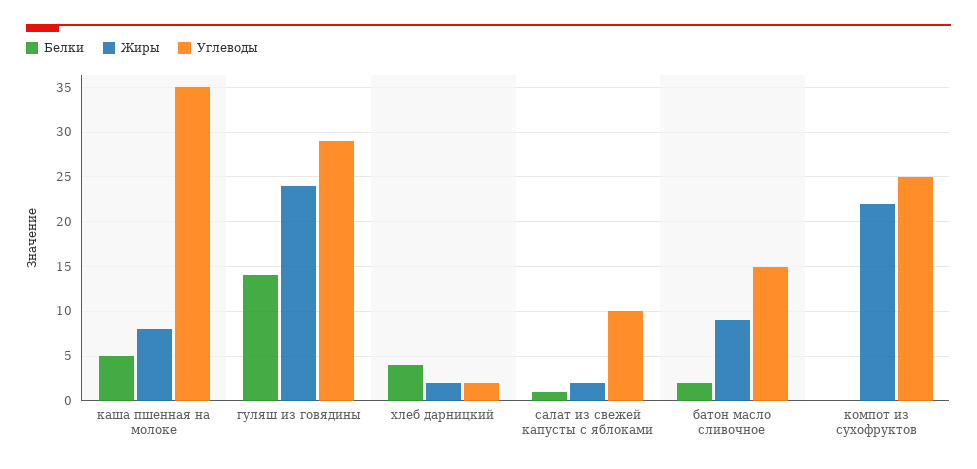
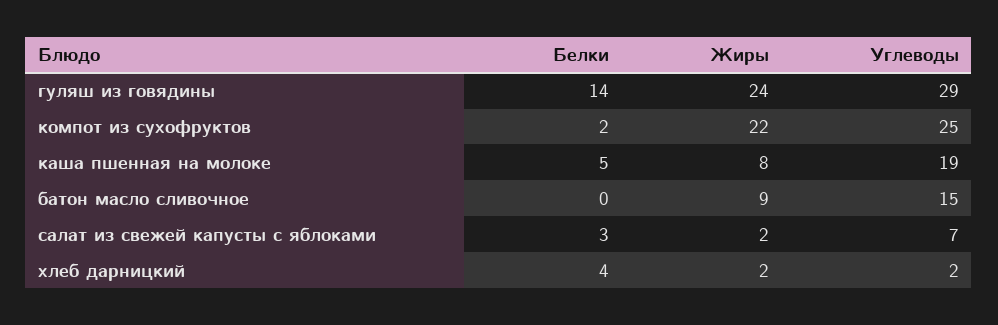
Углеводы, каша пшенная на молоке: 35 -> 19
Белки, салат из свежей капусты с яблоками: 1 -> 3
Углеводы, салат из свежей капусты с яблоками: 10 -> 7
Белки, батон масло сливочное: 2 -> 0
Белки, компот из сухофруктов: 0 -> 2

